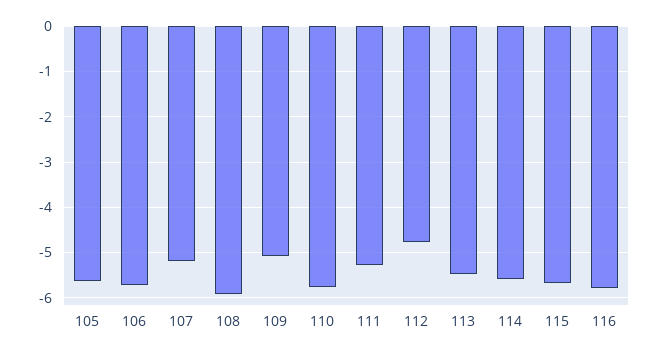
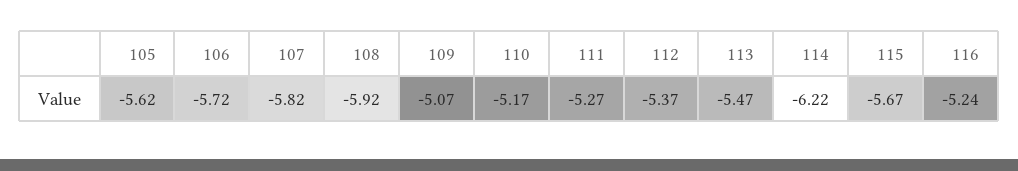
107: -5.2 -> -5.82
110: -5.8 -> -5.17
112: -4.8 -> -5.37
114: -5.6 -> -6.22
116: -5.8 -> -5.24

